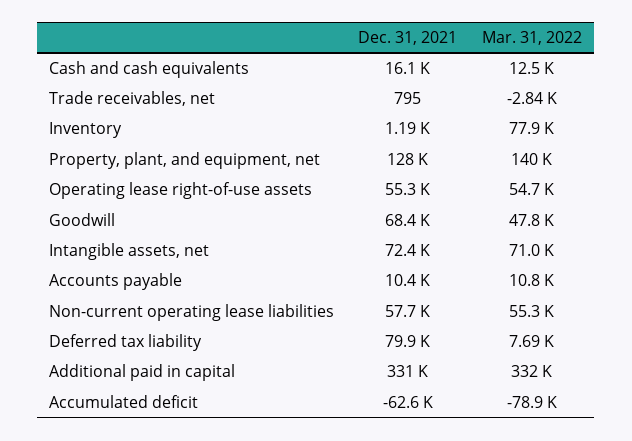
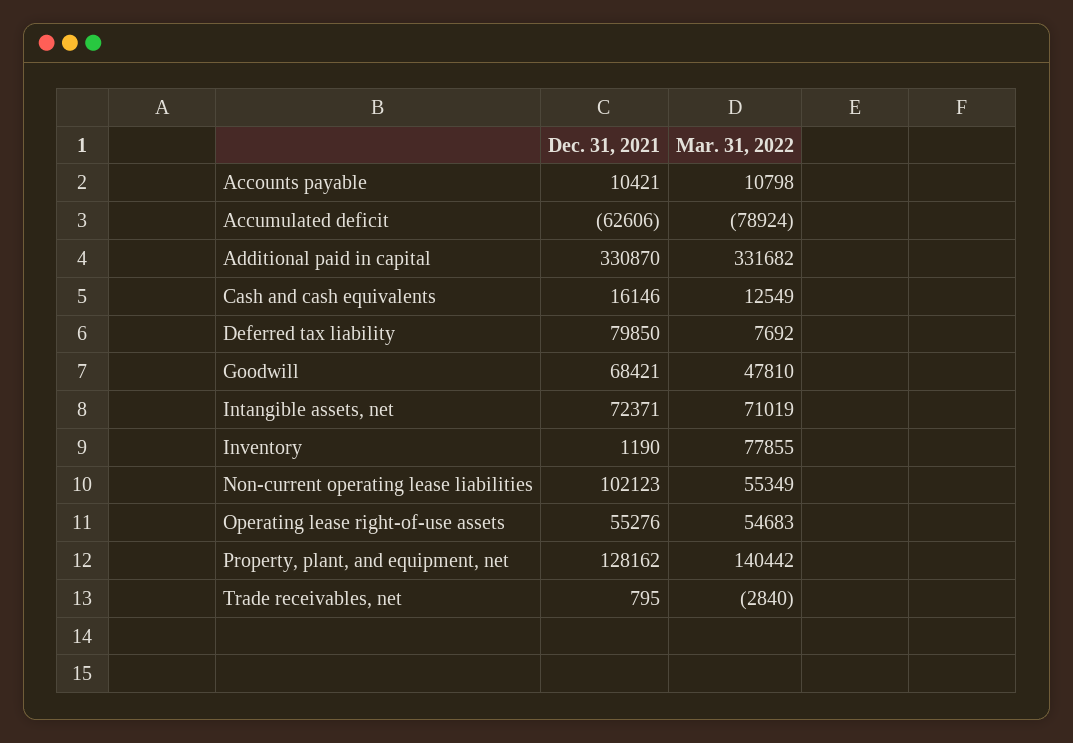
Dec. 31, 2021, Non-current operating lease liabilities: 57700 -> 102123

